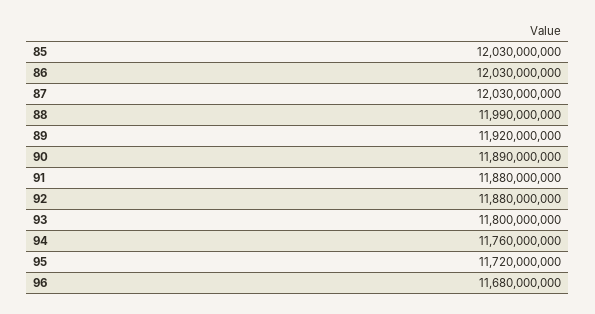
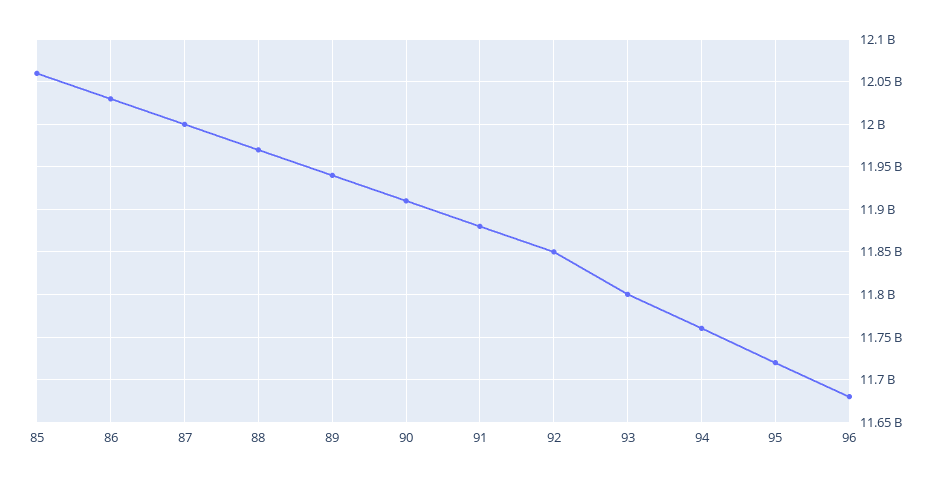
85: 12030000000 -> 12060000000
87: 12030000000 -> 12000000000
88: 11990000000 -> 11970000000
89: 11920000000 -> 11940000000
90: 11890000000 -> 11910000000
92: 11880000000 -> 11850000000

